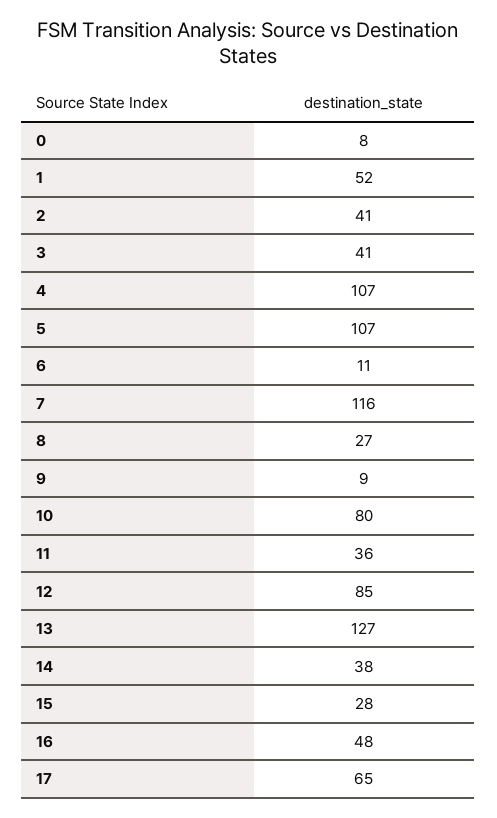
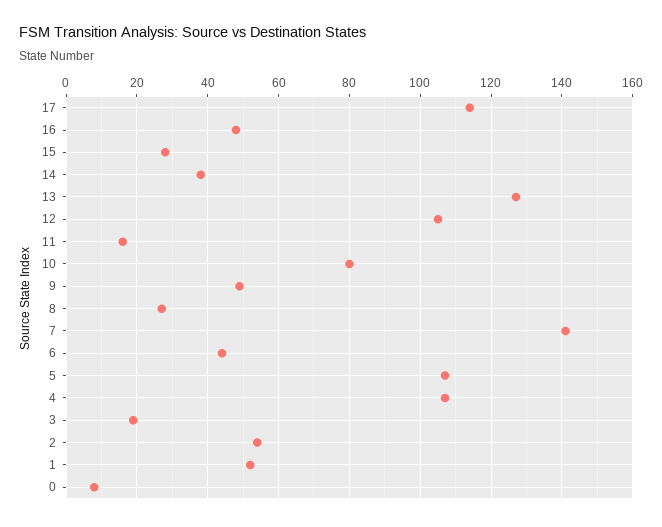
2: 41 -> 55
3: 41 -> 20
6: 11 -> 45
7: 116 -> 140
9: 9 -> 50
11: 36 -> 15
12: 85 -> 105
17: 65 -> 115

